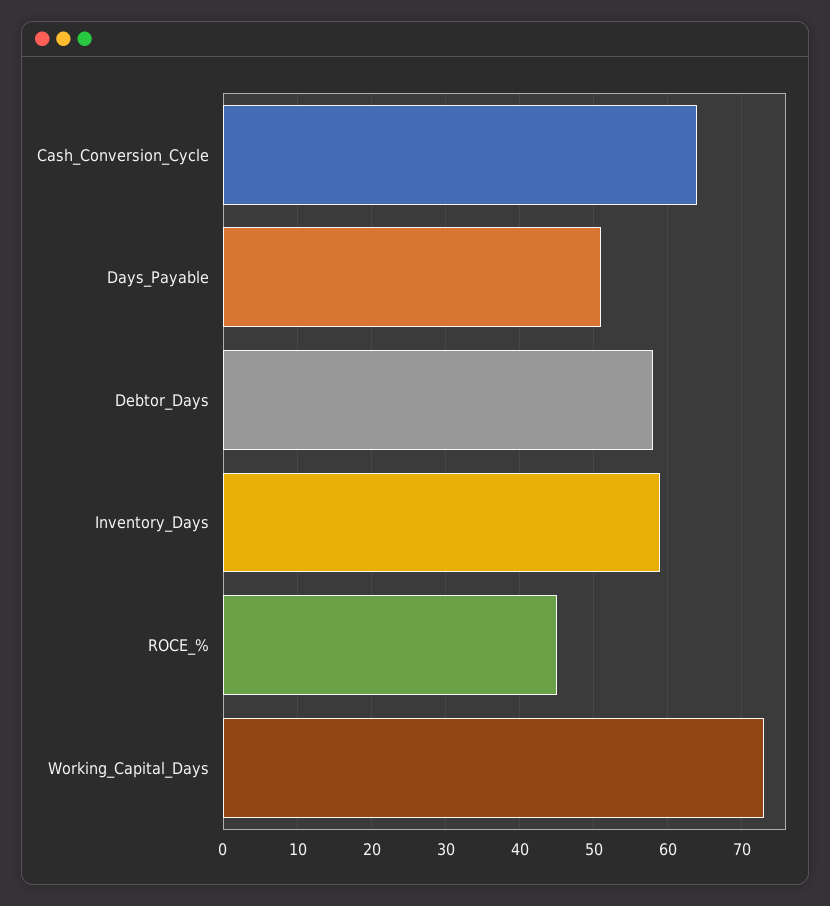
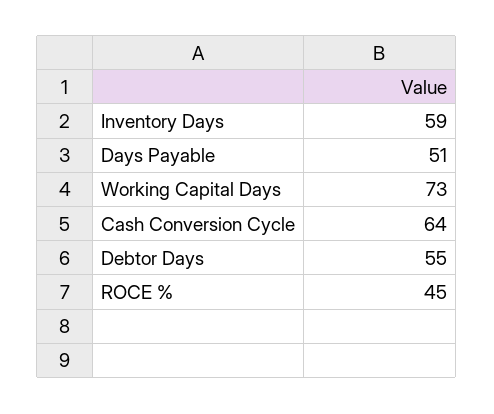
Debtor_Days: 58 -> 55

